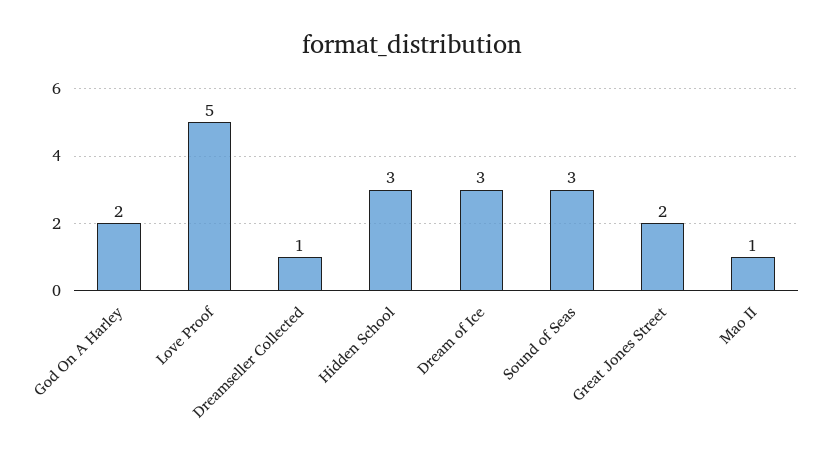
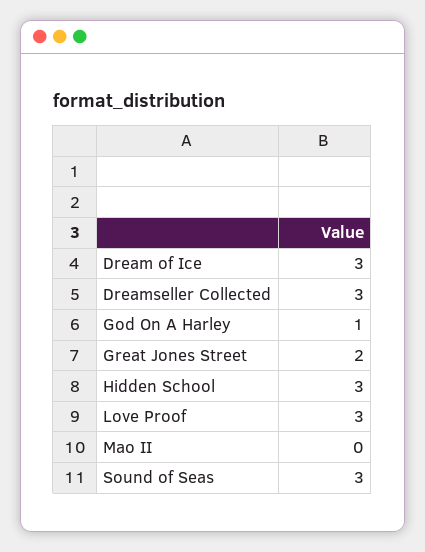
God On A Harley: 2 -> 1
Love Proof: 5 -> 3
Dreamseller Collected: 1 -> 3
Mao II: 1 -> 0

